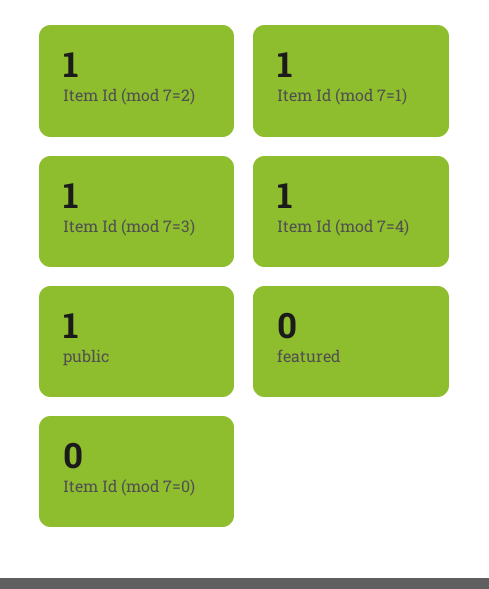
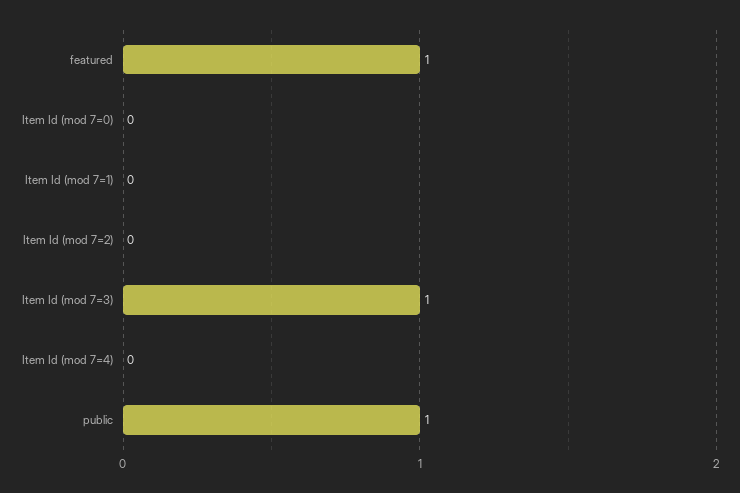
Item Id (mod 7=2): 1 -> 0
Item Id (mod 7=1): 1 -> 0
Item Id (mod 7=4): 1 -> 0
featured: 0 -> 1

